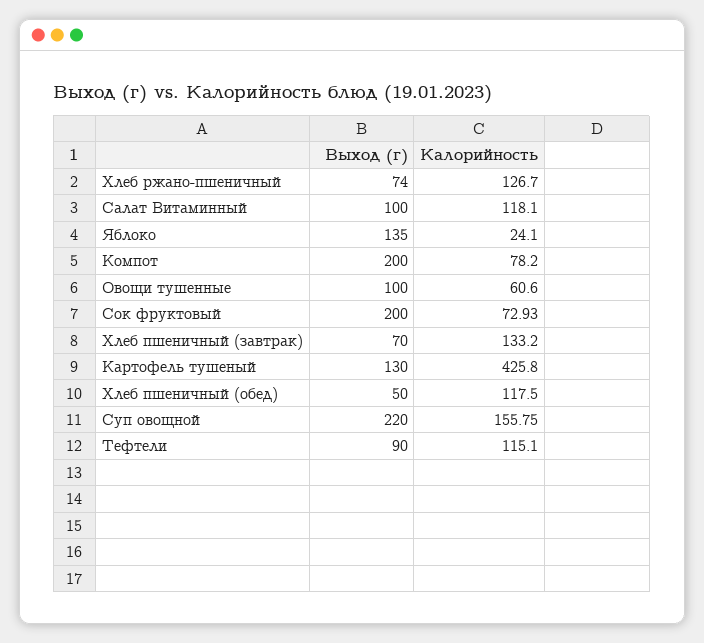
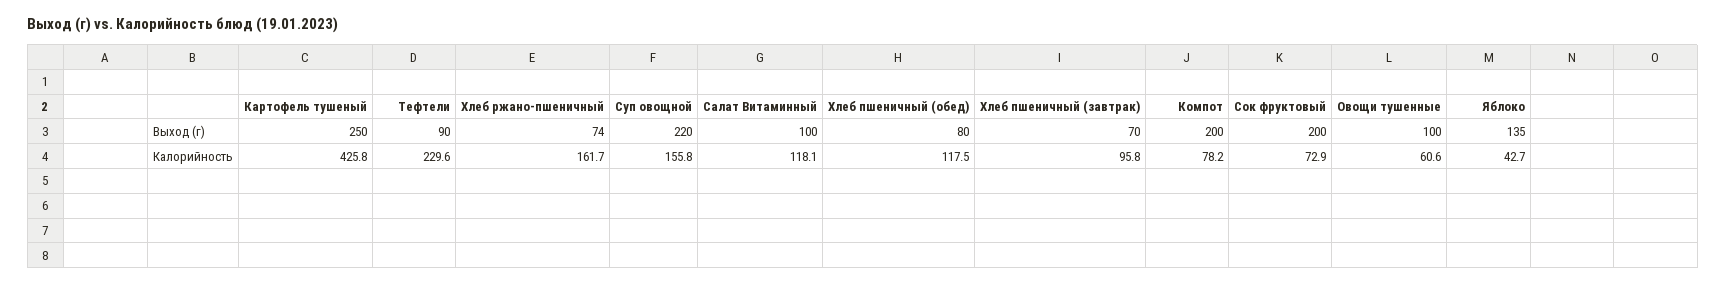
Калорийность, Хлеб ржано-пшеничный: 126.7 -> 161.7
Калорийность, Яблоко: 24.1 -> 42.7
Калорийность, Хлеб пшеничный (завтрак): 133.2 -> 95.8
Выход (г), Картофель тушеный: 130 -> 250
Выход (г), Хлеб пшеничный (обед): 50 -> 80
Калорийность, Тефтели: 115.1 -> 229.6

